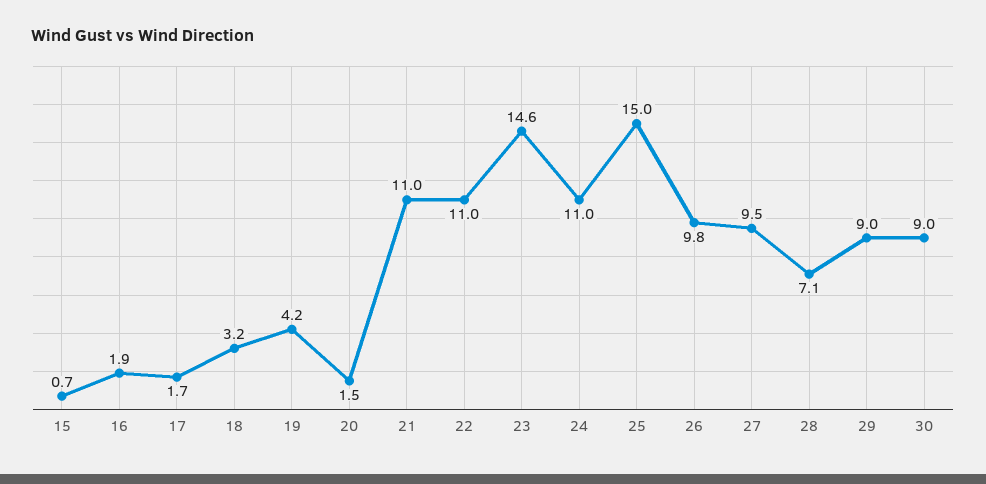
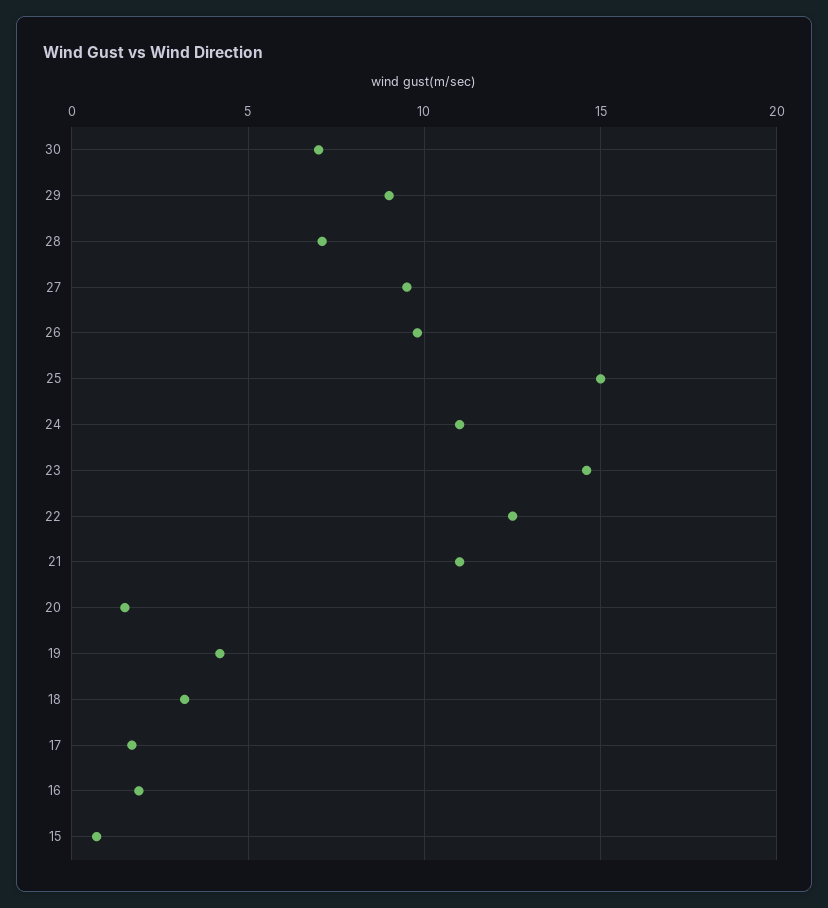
22: 11 -> 12.5
30: 9 -> 7

